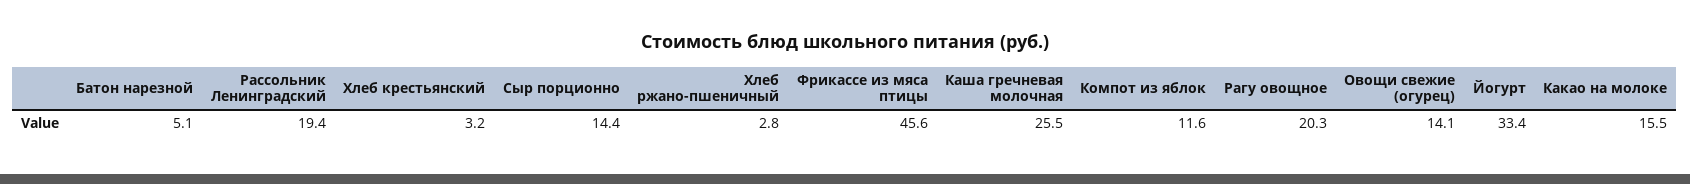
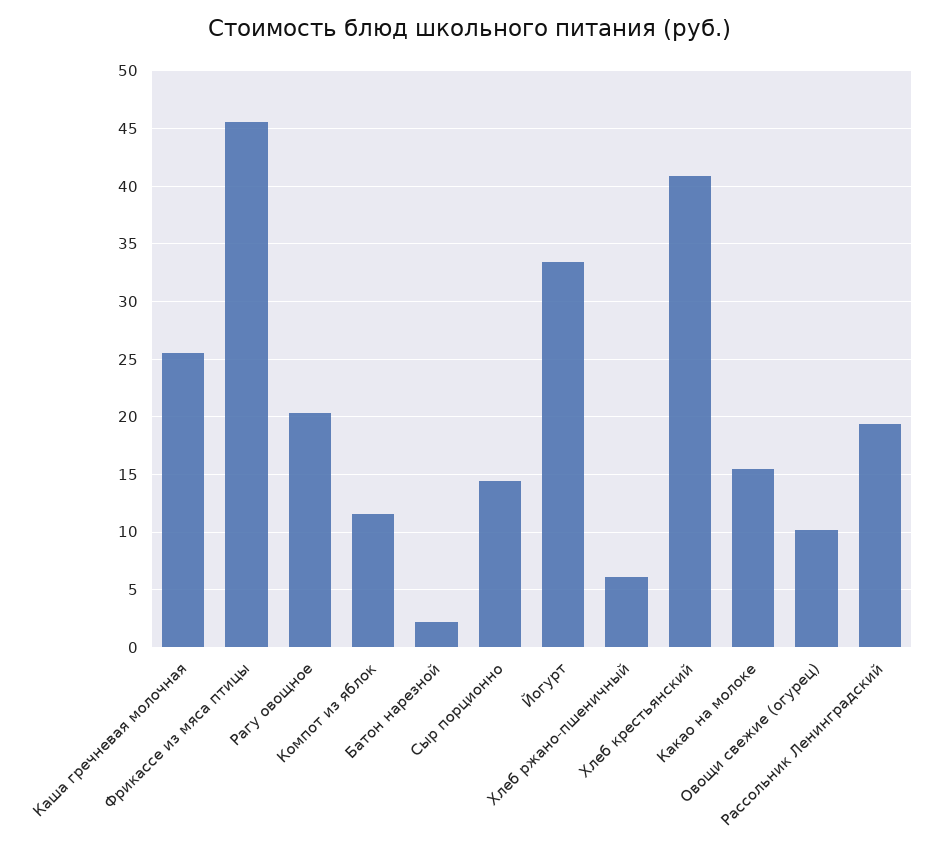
Батон нарезной: 5.1 -> 2
Хлеб крестьянский: 3.2 -> 41
Хлеб ржано-пшеничный: 2.8 -> 6
Овощи свежие (огурец): 14.1 -> 10

